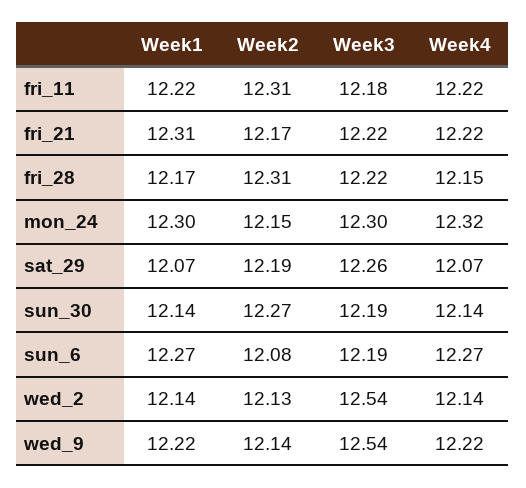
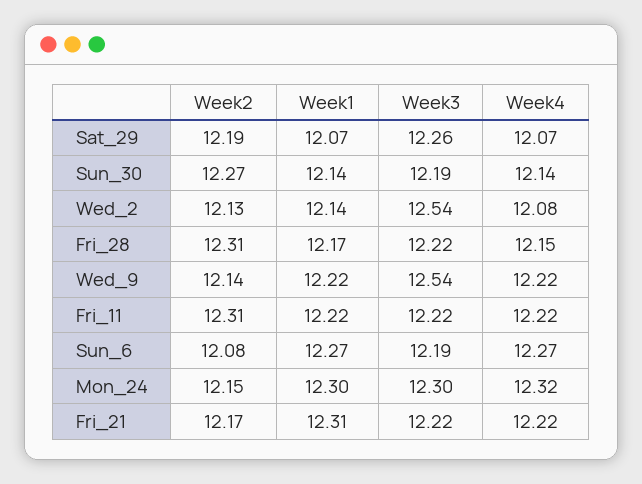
Week3, fri_11: 12.18 -> 12.22
Week4, wed_2: 12.14 -> 12.08

